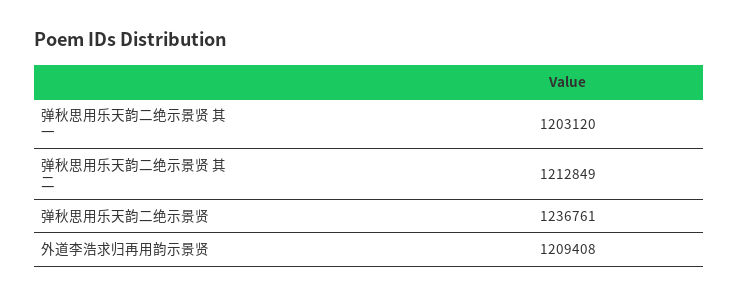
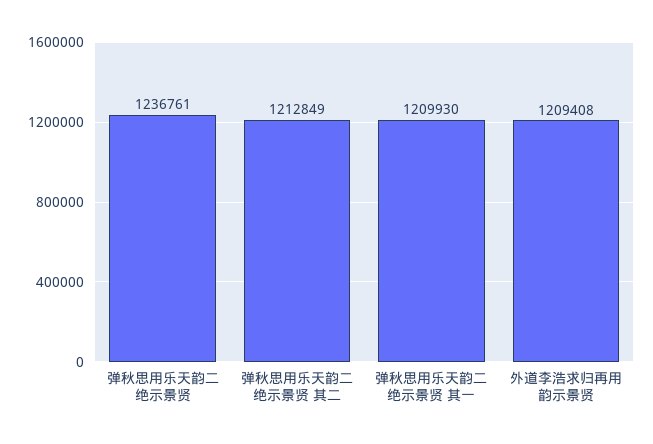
弹秋思用乐天韵二绝示景贤 其一: 1203120 -> 1209930

